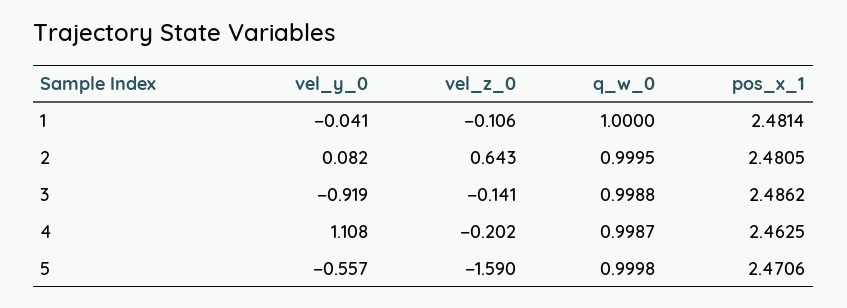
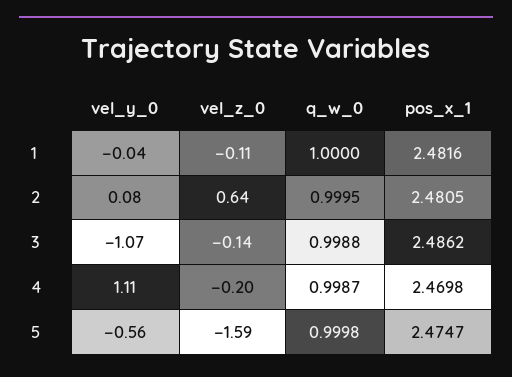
pos_x_1, 1: 2.4814 -> 2.4816
vel_y_0, 3: -0.919 -> -1.07
pos_x_1, 4: 2.4625 -> 2.4698
pos_x_1, 5: 2.4706 -> 2.4747

